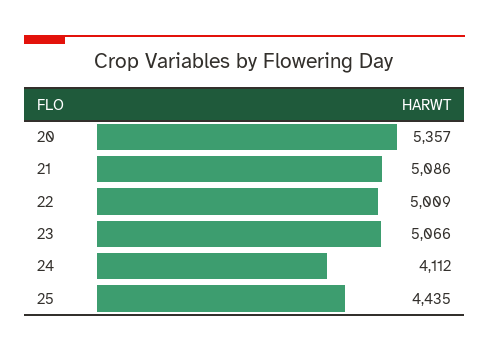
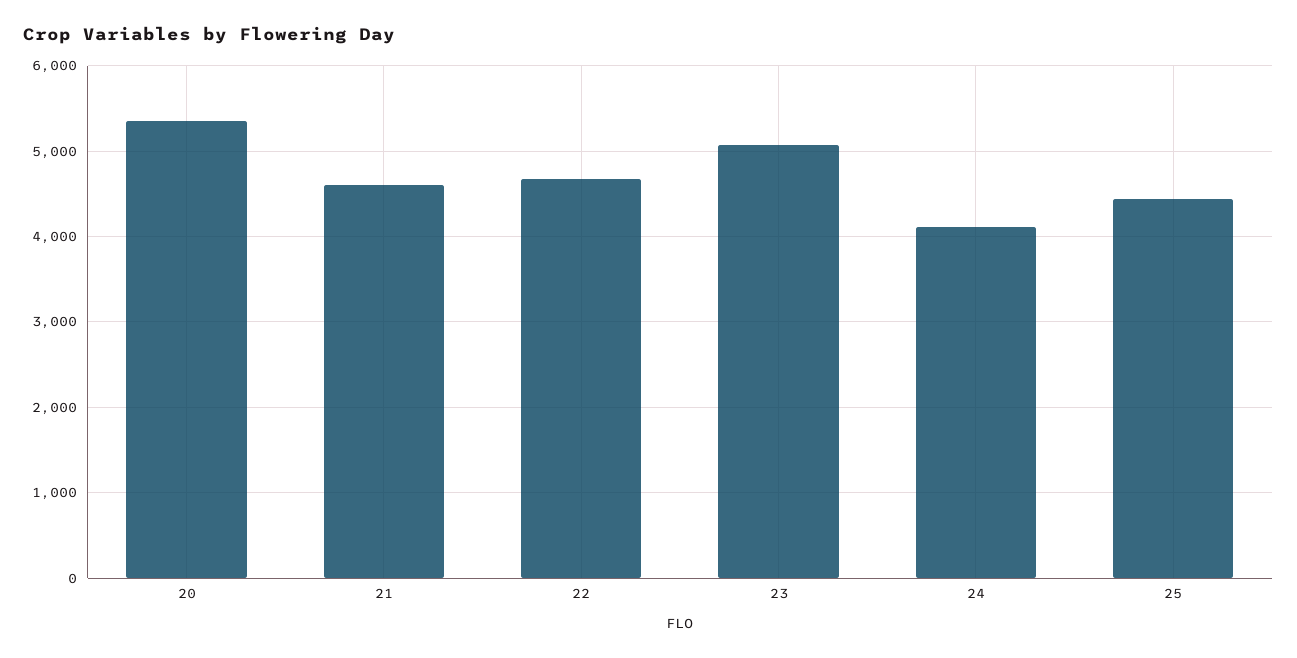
21: 5086 -> 4600
22: 5009 -> 4700

